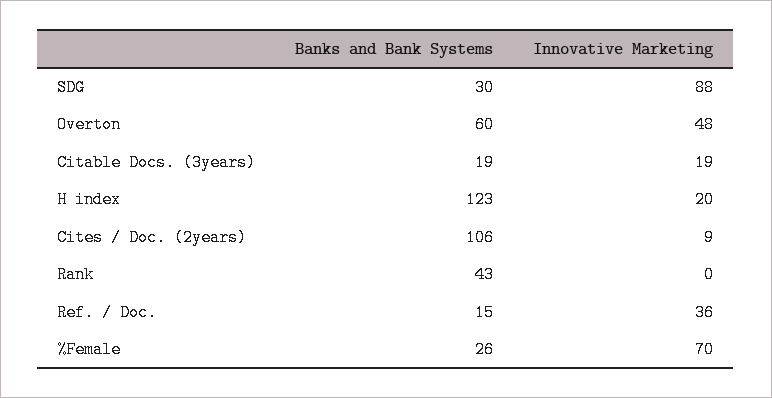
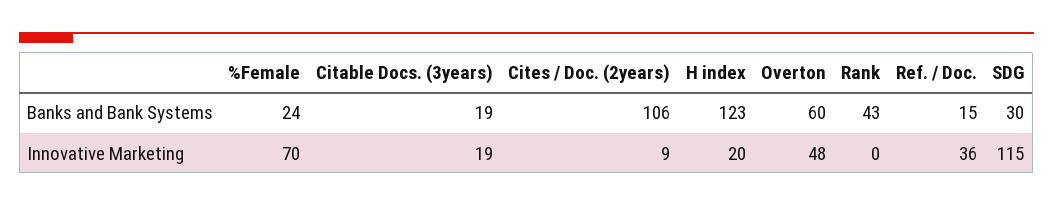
Innovative Marketing, SDG: 88 -> 115
Banks and Bank Systems, %Female: 26 -> 24

